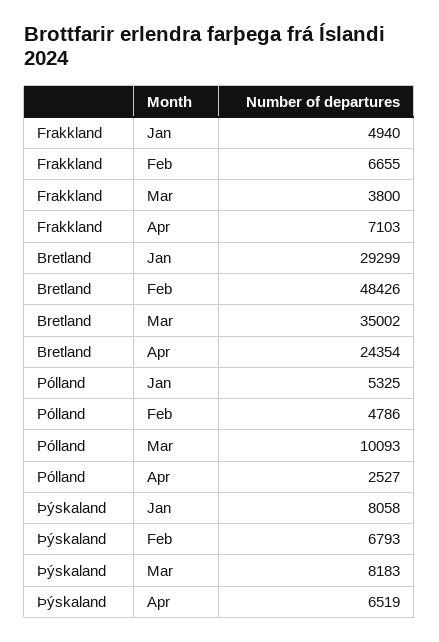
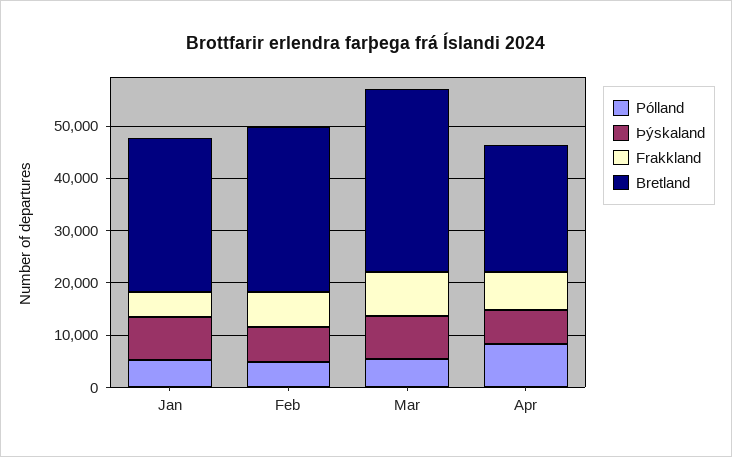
Frakkland, Mar: 3800 -> 8000
Bretland, Feb: 48426 -> 32000
Pólland, Mar: 10093 -> 6000
Pólland, Apr: 2527 -> 8000

